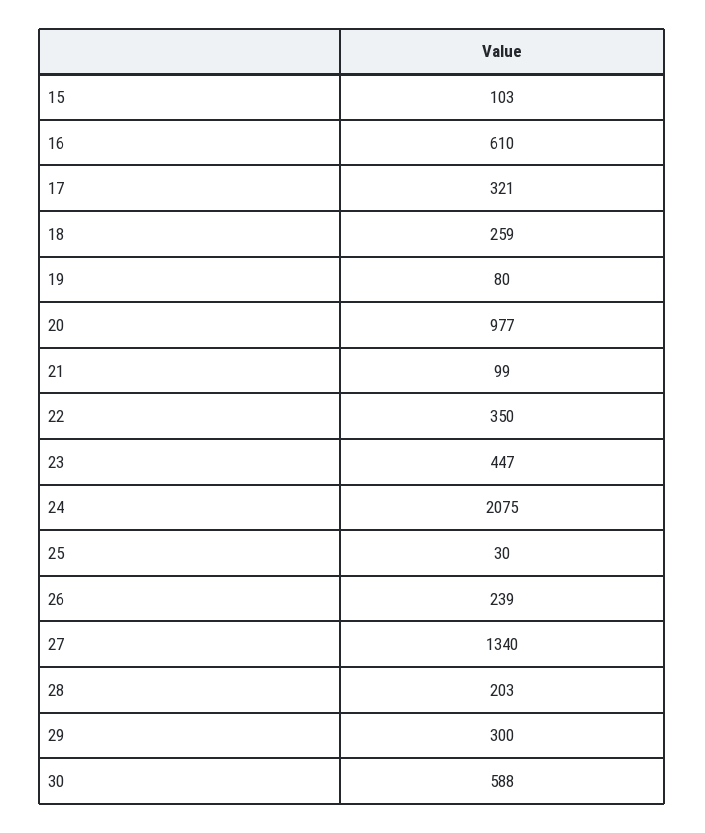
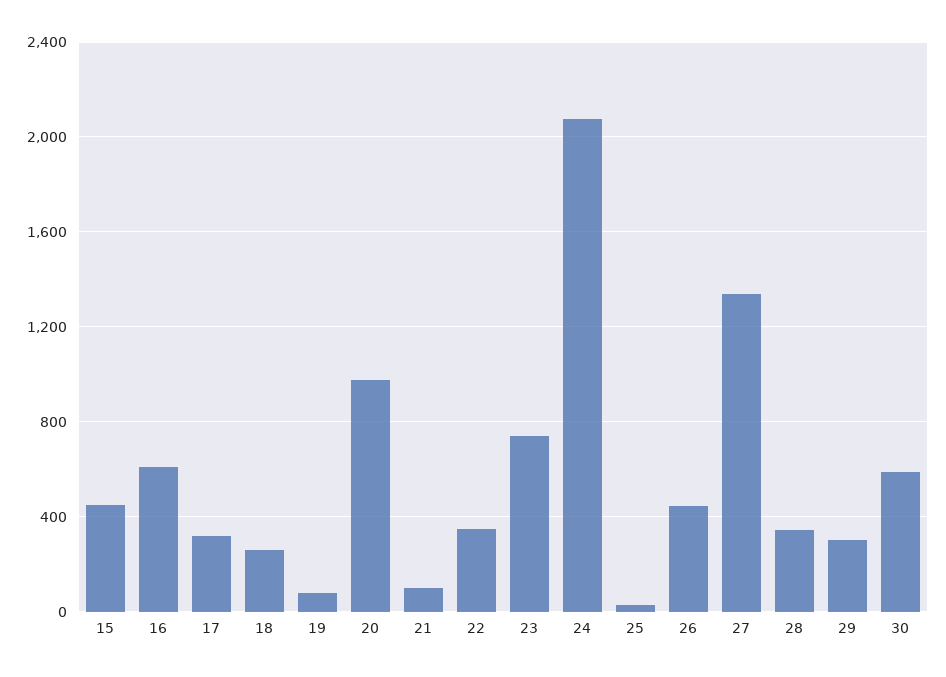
15: 103 -> 450
23: 447 -> 750
26: 239 -> 450
28: 203 -> 350

